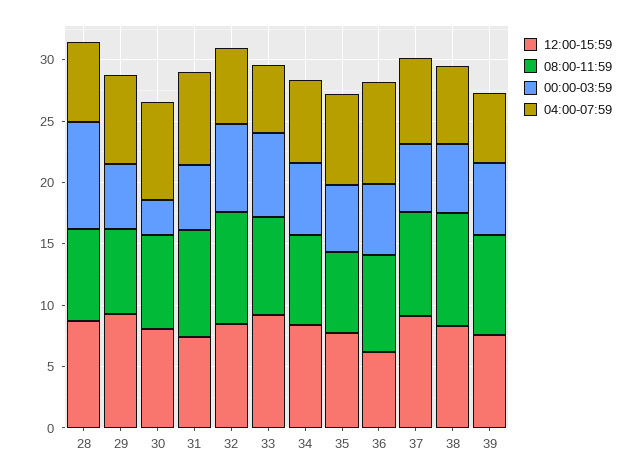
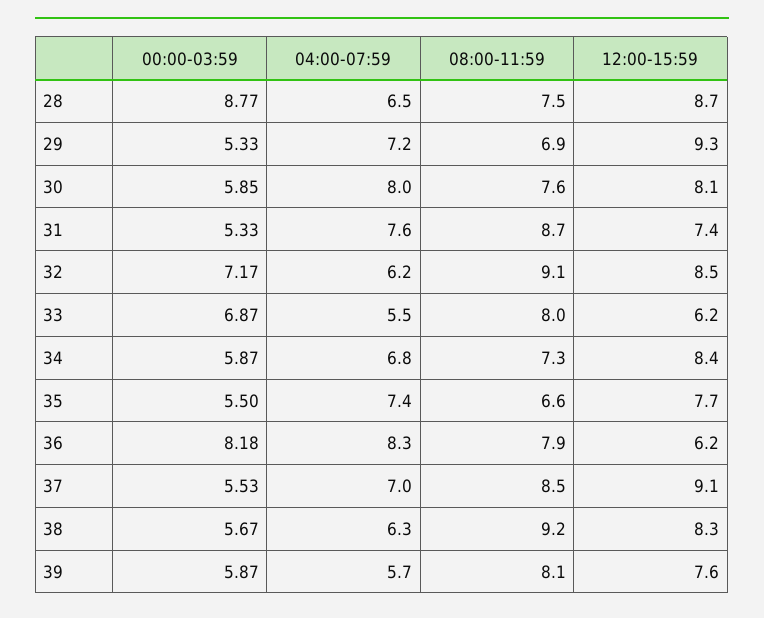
00:00-03:59, 30: 3 -> 5.85
12:00-15:59, 33: 9 -> 6.2
00:00-03:59, 36: 6 -> 8.18

